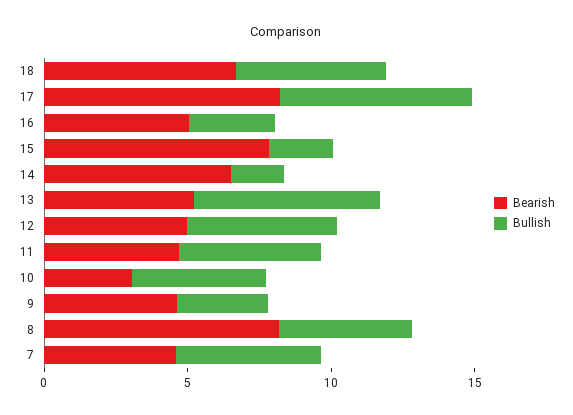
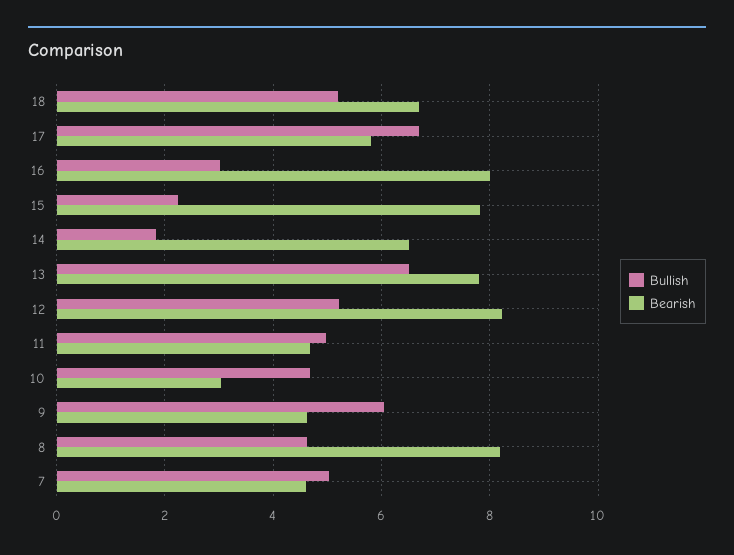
Bearish, 17: 8 -> 5.8
Bearish, 16: 5 -> 8
Bearish, 13: 5 -> 7.8
Bearish, 12: 5 -> 8.2
Bullish, 9: 3 -> 6

